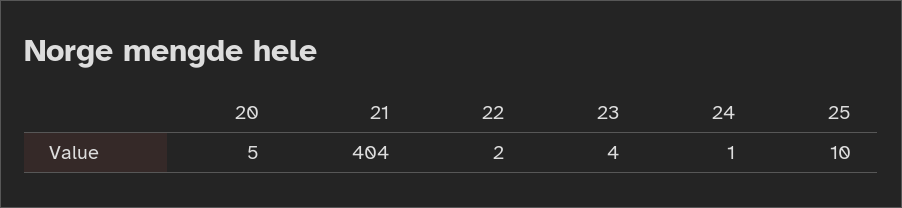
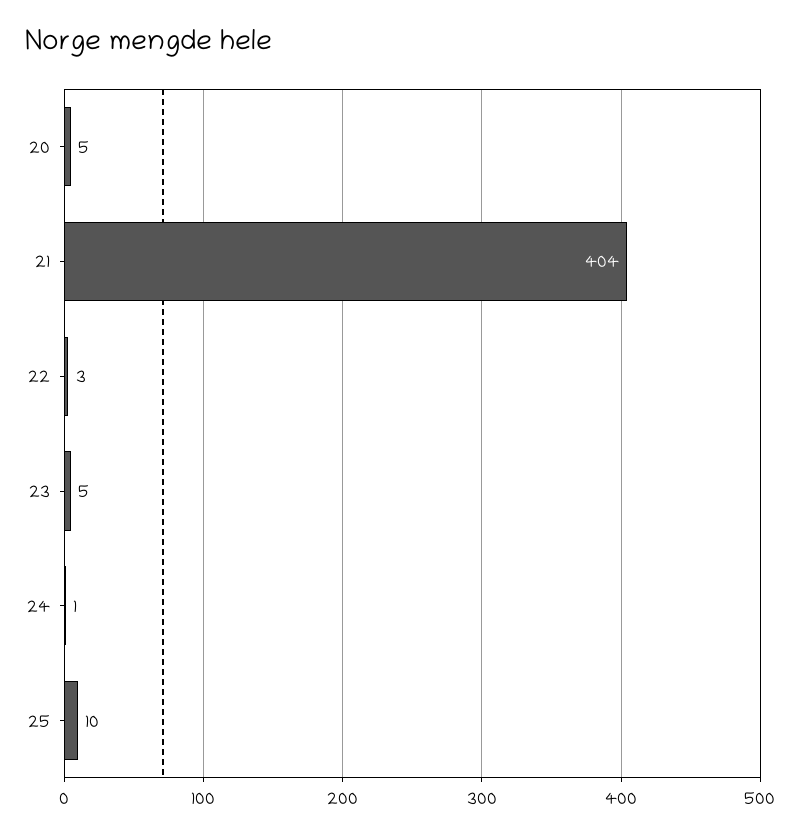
22: 2 -> 3
23: 4 -> 5

